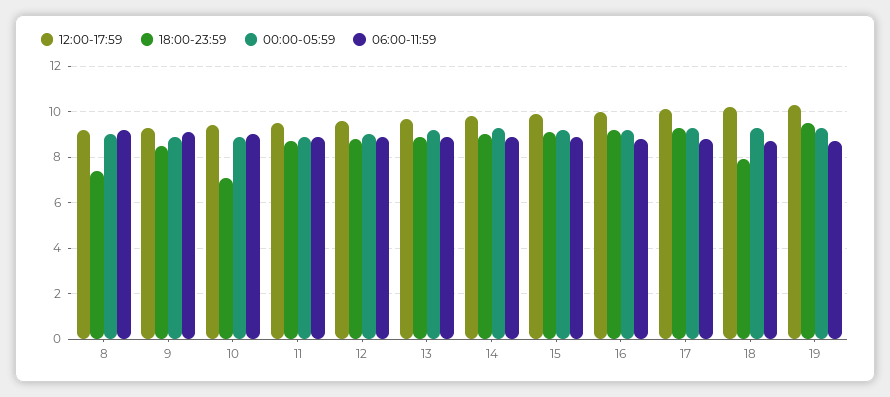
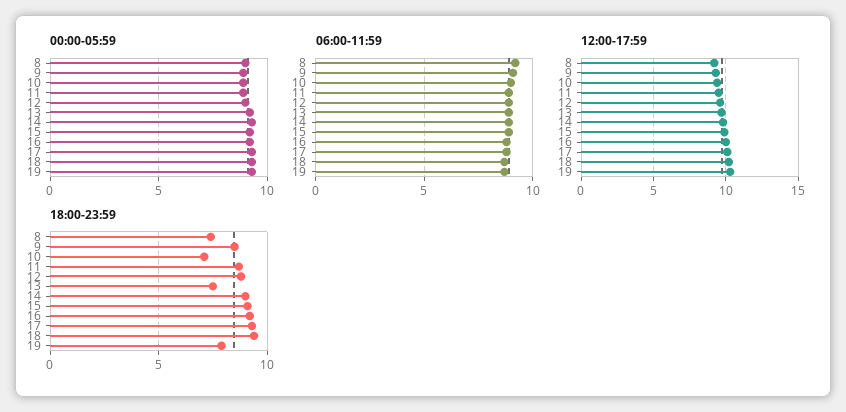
18:00-23:59, 13: 9 -> 7.5
18:00-23:59, 18: 8 -> 9.5
18:00-23:59, 19: 9.5 -> 8

